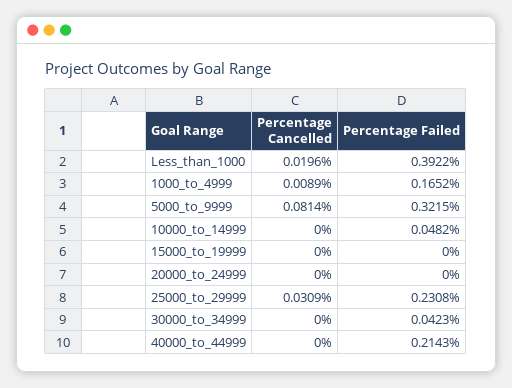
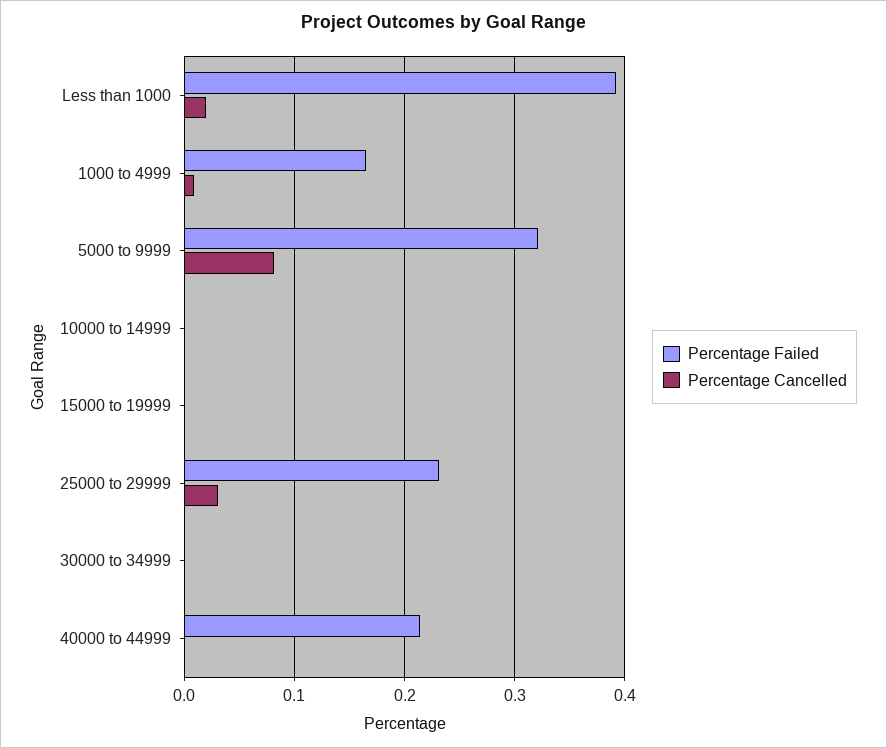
Percentage Failed, 10000_to_14999: 0.0482 -> 0
Percentage Cancelled, 20000_to_24999: 0 -> none
Percentage Failed, 20000_to_24999: 0 -> none
Percentage Failed, 30000_to_34999: 0.0423 -> 0

